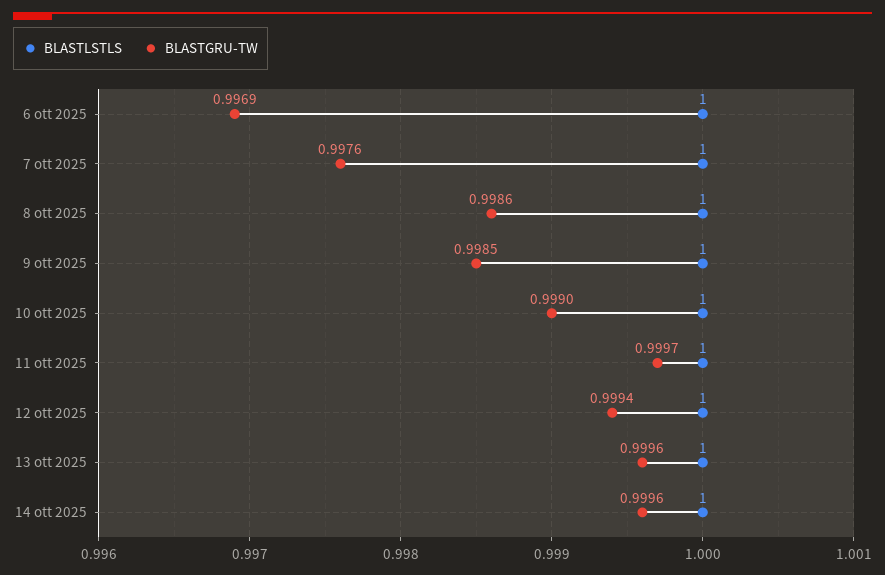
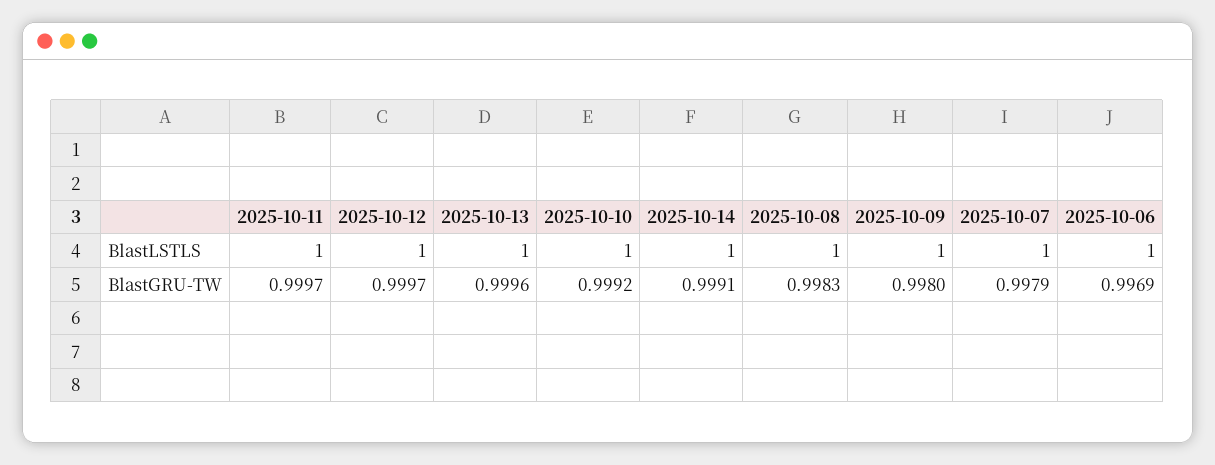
BLASTGRU-TW, 7 ott 2025: 0.9976 -> 0.9979
BLASTGRU-TW, 8 ott 2025: 0.9986 -> 0.9983
BLASTGRU-TW, 9 ott 2025: 0.9985 -> 0.998
BLASTGRU-TW, 10 ott 2025: 0.999 -> 0.9992
BLASTGRU-TW, 12 ott 2025: 0.9994 -> 0.9997
BLASTGRU-TW, 14 ott 2025: 0.9996 -> 0.9991

